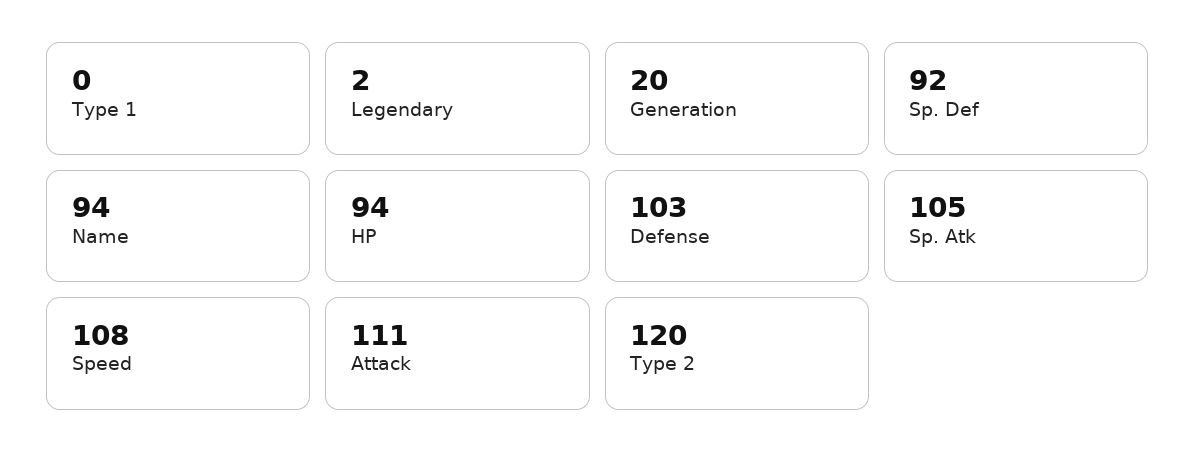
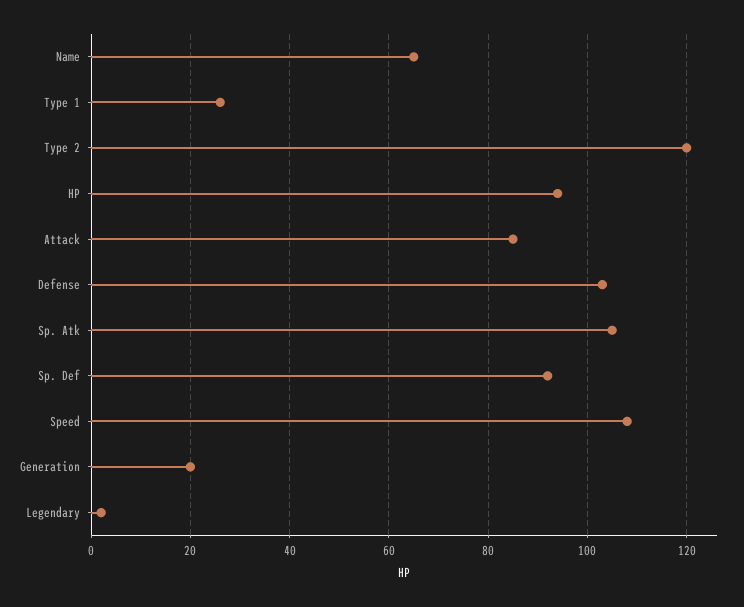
Type 1: 0 -> 25
Name: 94 -> 65
Attack: 111 -> 85

